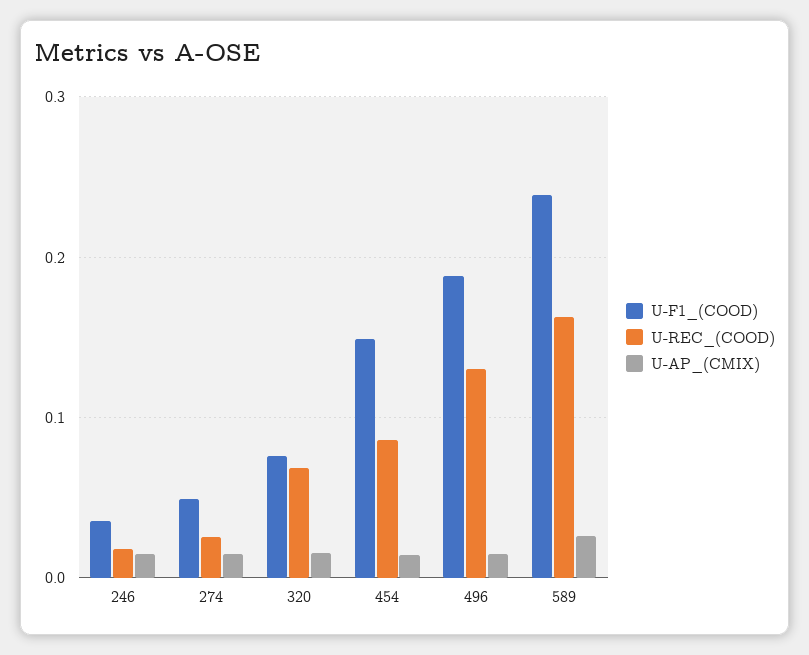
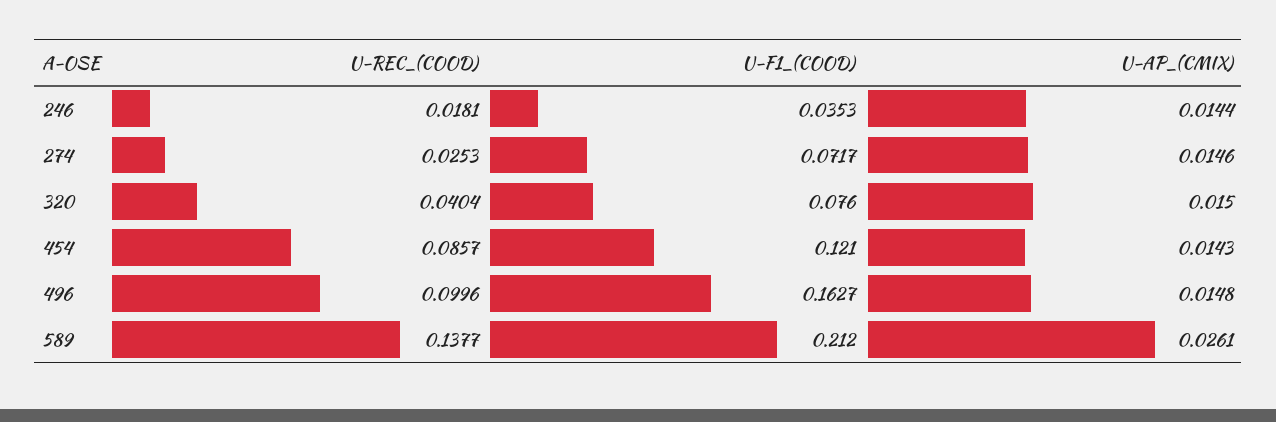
U-F1_(COOD), 274: 0.05 -> 0.0717
U-REC_(COOD), 320: 0.07 -> 0.0404
U-F1_(COOD), 454: 0.15 -> 0.121
U-F1_(COOD), 496: 0.19 -> 0.1627
U-REC_(COOD), 496: 0.13 -> 0.0996
U-F1_(COOD), 589: 0.24 -> 0.212
U-REC_(COOD), 589: 0.16 -> 0.1377

